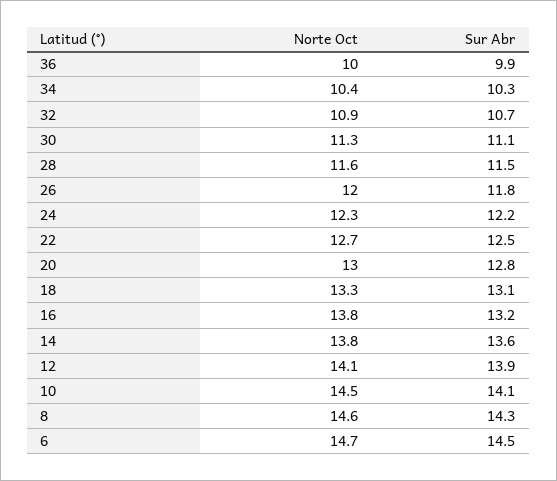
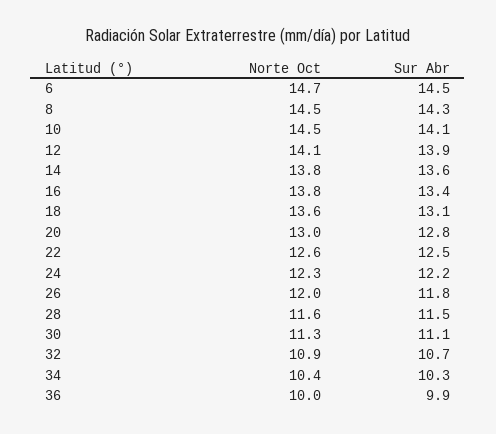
Norte Oct, 22: 12.7 -> 12.6
Norte Oct, 18: 13.3 -> 13.6
Sur Abr, 16: 13.2 -> 13.4
Norte Oct, 8: 14.6 -> 14.5

